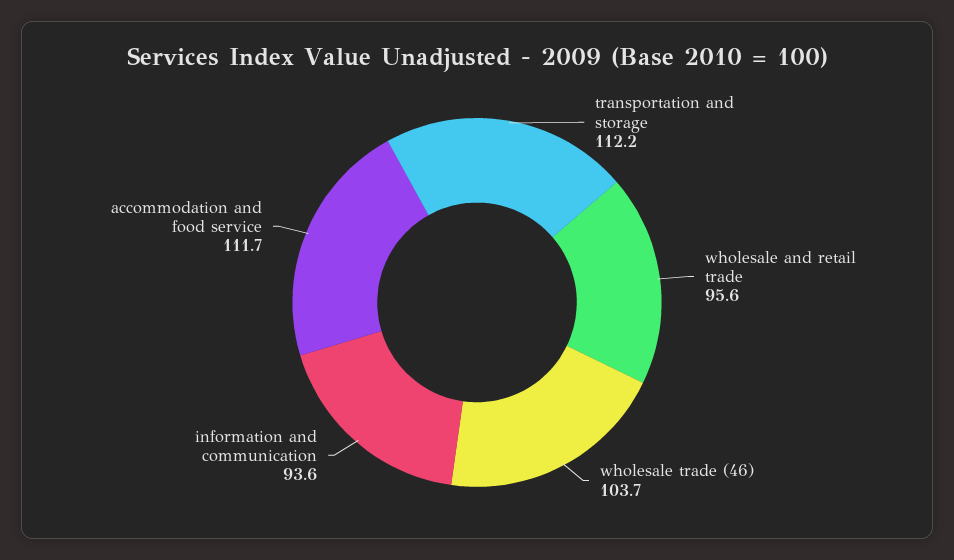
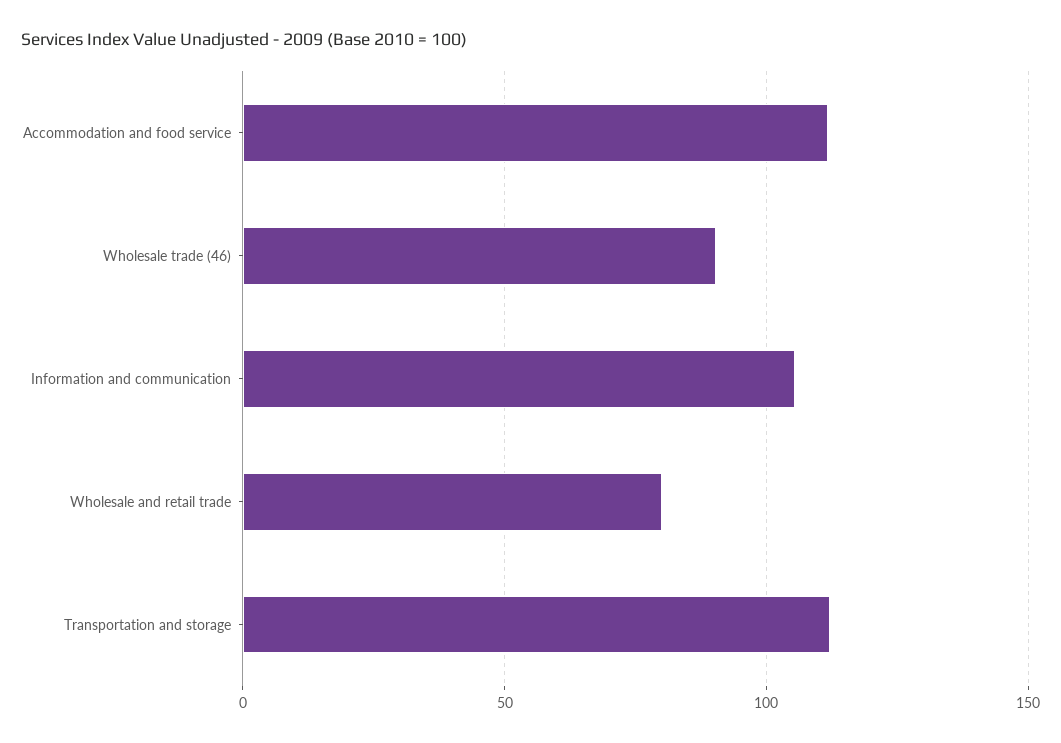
wholesale and retail trade: 95.6 -> 80
wholesale trade (46): 103.7 -> 90
information and communication: 93.6 -> 105

